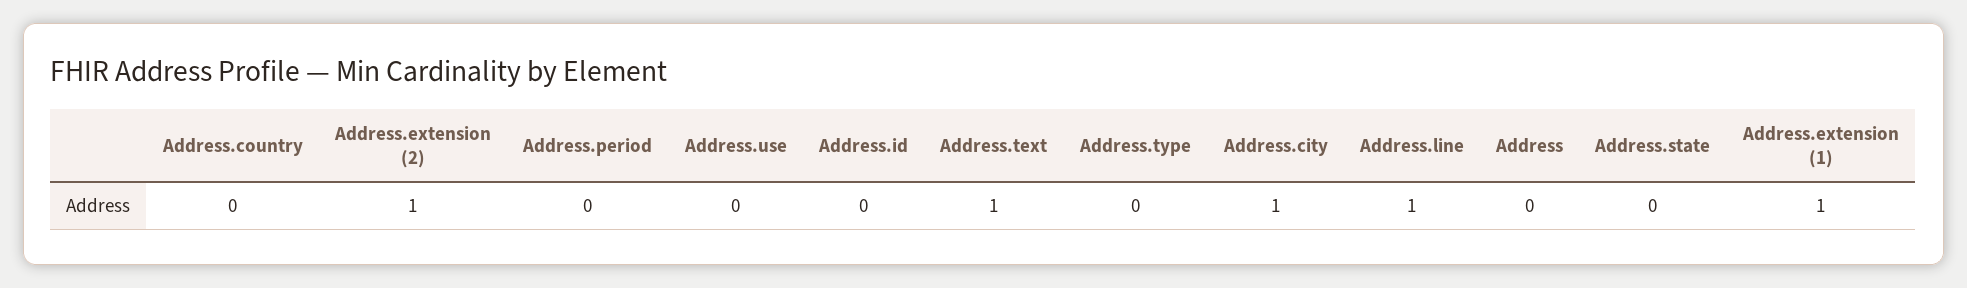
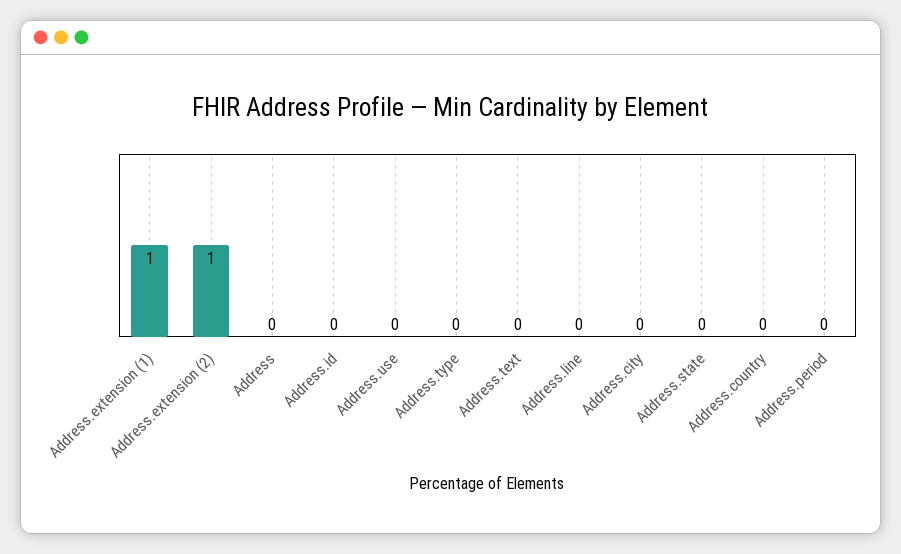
Address.text: 1 -> 0
Address.city: 1 -> 0
Address.line: 1 -> 0

